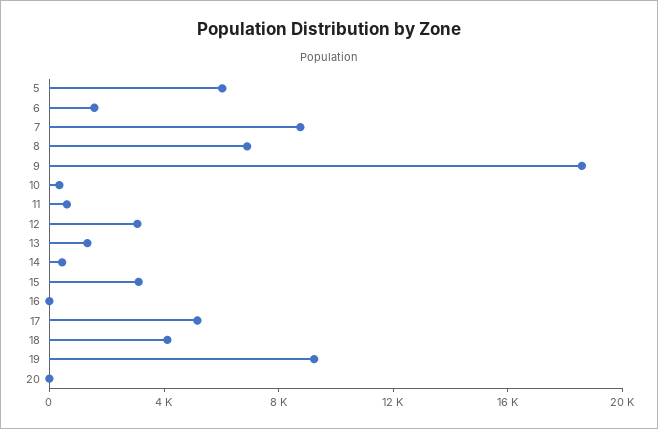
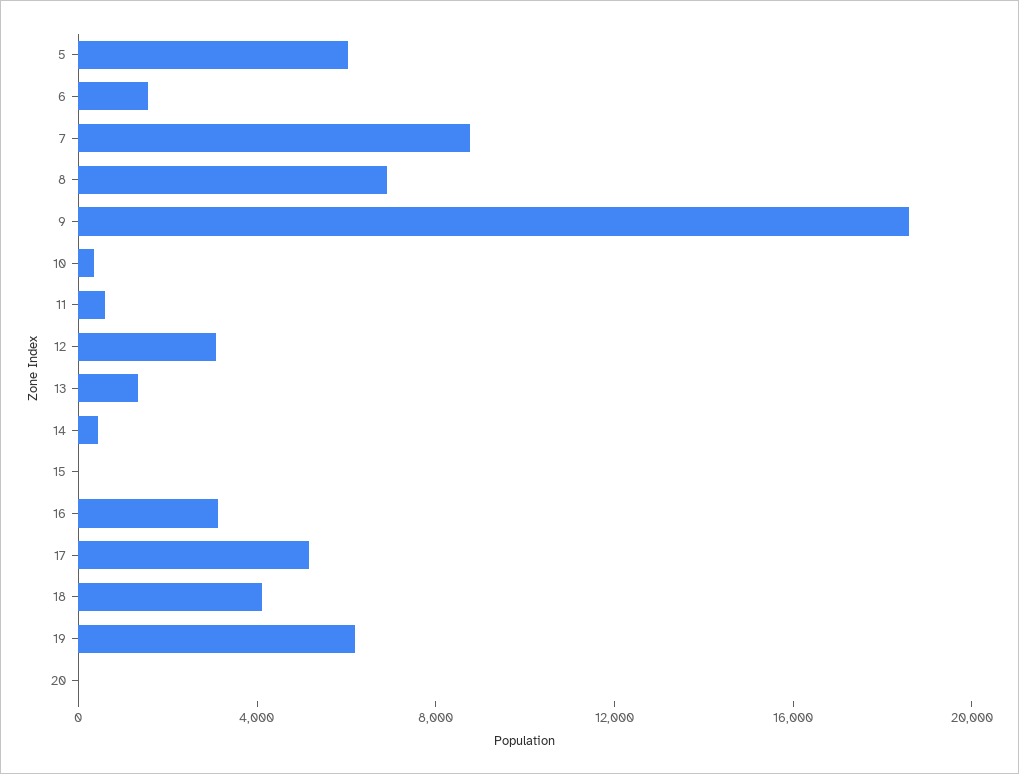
15: 3000 -> 0
16: 0 -> 3000
19: 9000 -> 6000

